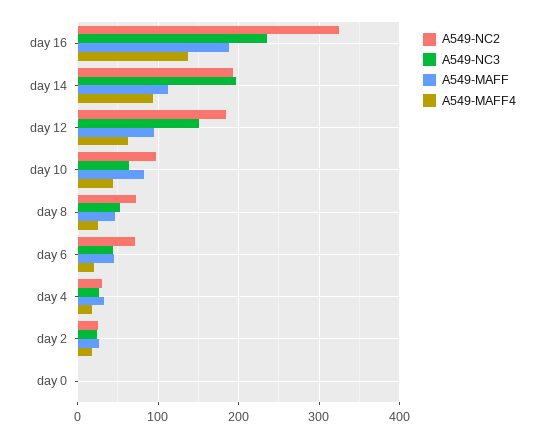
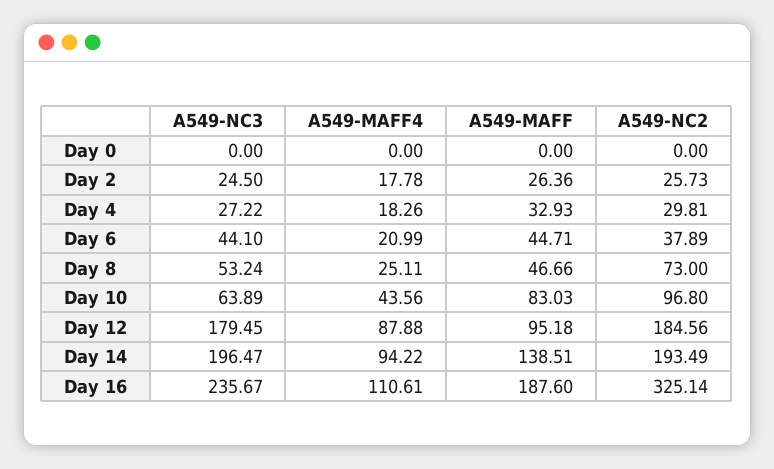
A549-MAFF4, day 16: 140 -> 110.61
A549-MAFF, day 14: 110 -> 138.51
A549-NC3, day 12: 150 -> 179.45
A549-MAFF4, day 12: 60 -> 87.88
A549-NC2, day 6: 70 -> 37.89

